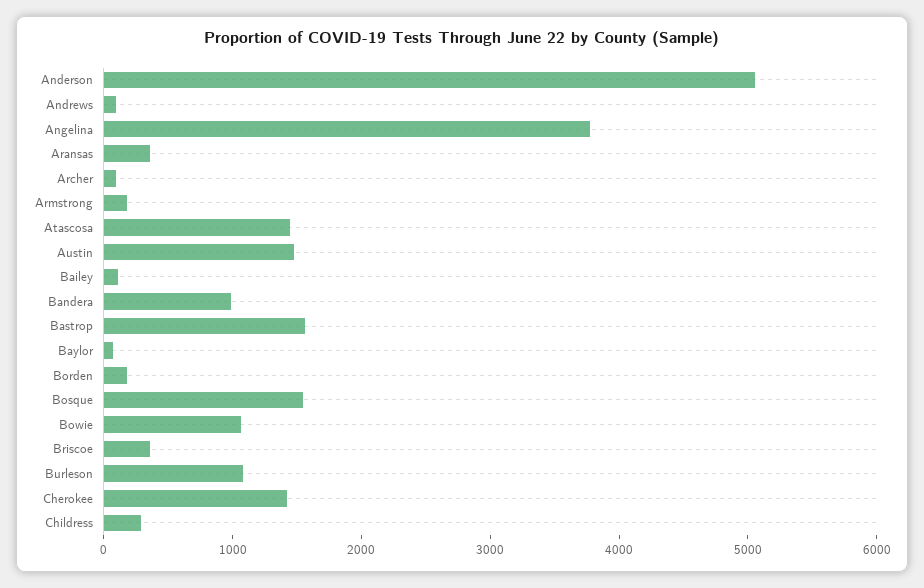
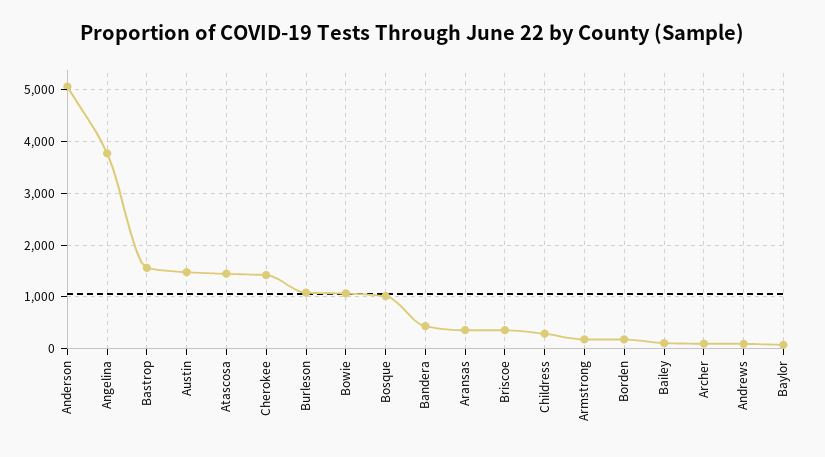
Bandera: 1000 -> 400
Bosque: 1600 -> 1000

